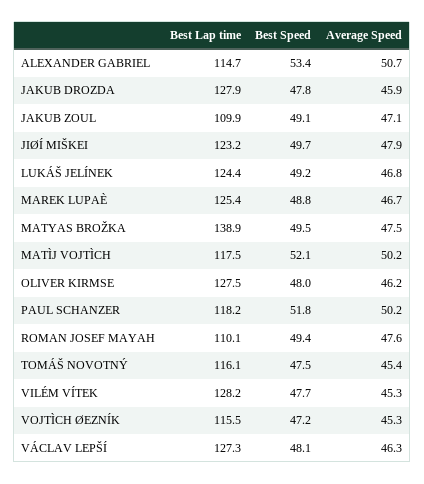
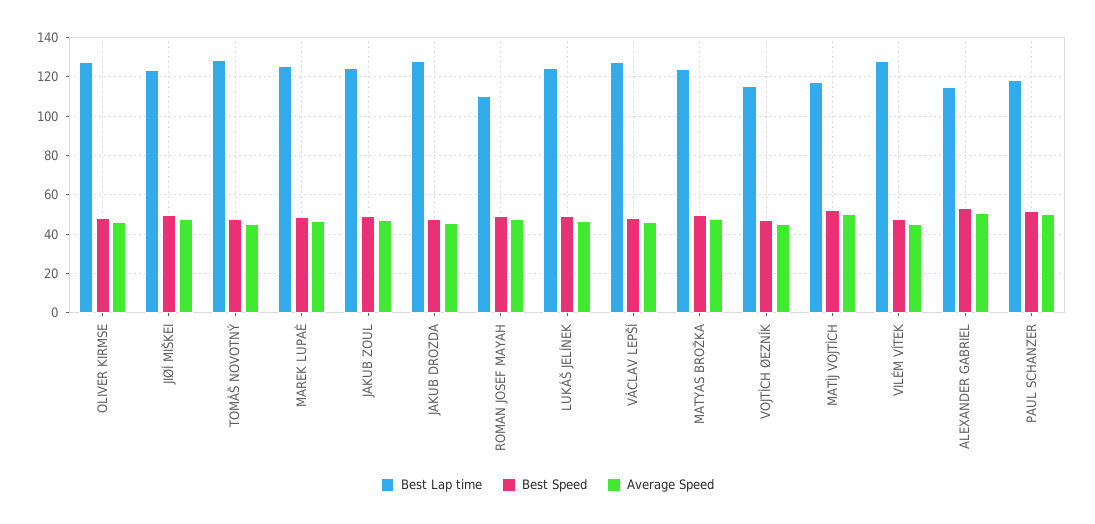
Best Lap time, JAKUB ZOUL: 109.9 -> 125
Best Lap time, MATYAS BROŽKA: 138.9 -> 125
Best Lap time, TOMÁŠ NOVOTNÝ: 116.1 -> 130

